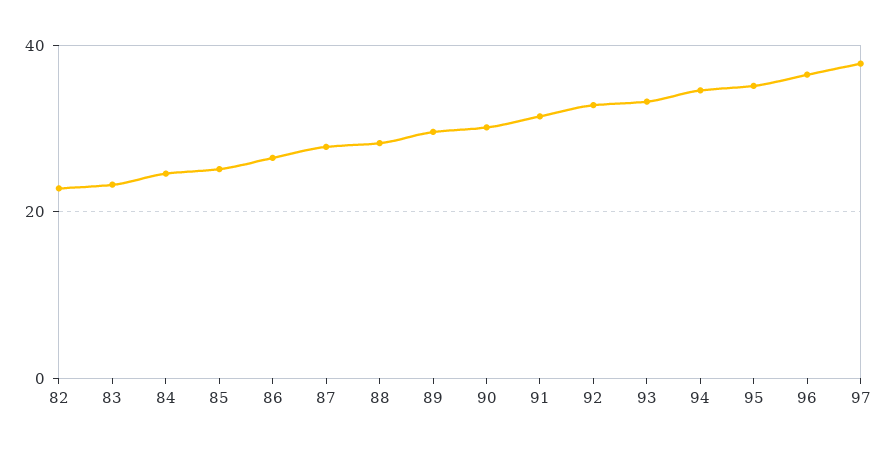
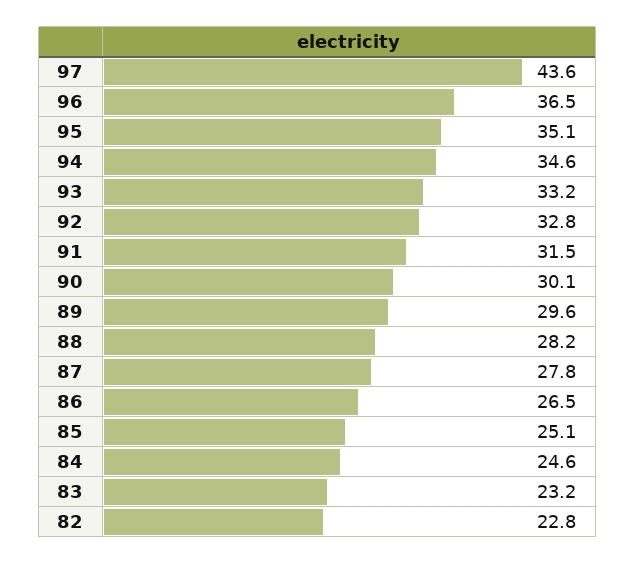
97: 38 -> 43.6

